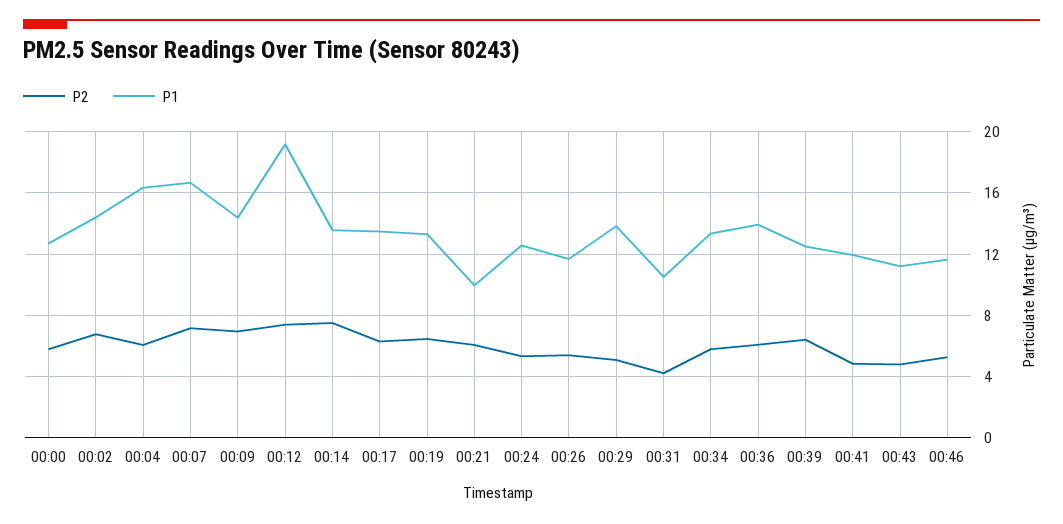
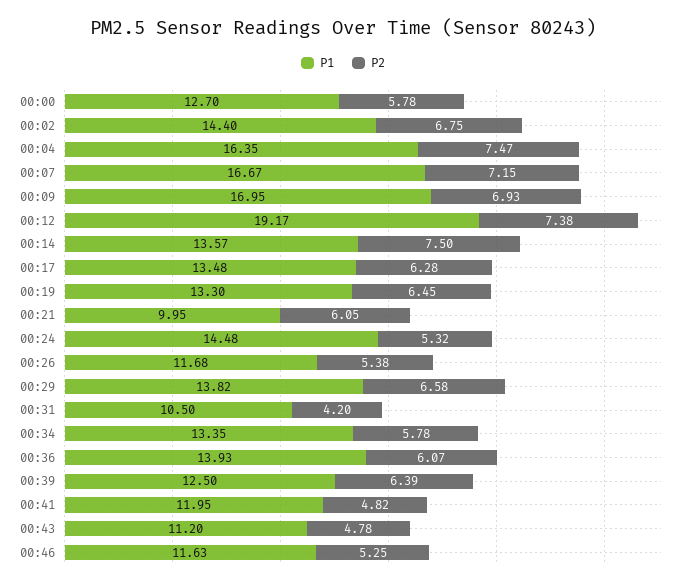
P2, 00:04: 6 -> 7.47
P1, 00:09: 14.5 -> 16.95
P1, 00:24: 12.5 -> 14.48
P2, 00:29: 5 -> 6.58

